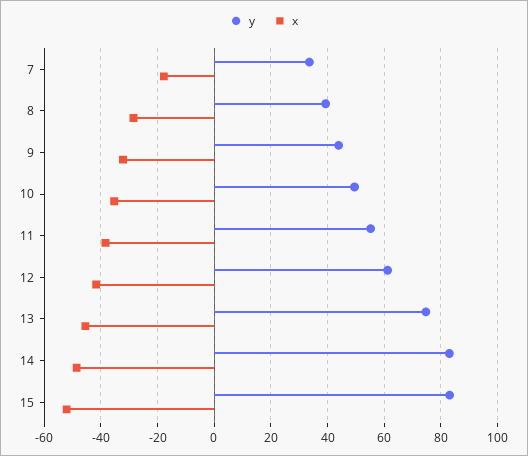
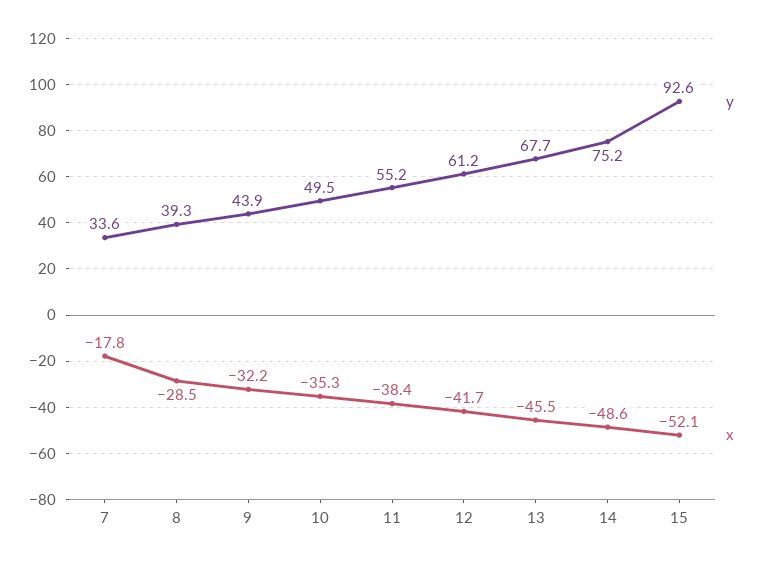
y, 13: 75 -> 67.7
y, 14: 82.5 -> 75.2
y, 15: 82.5 -> 92.6

